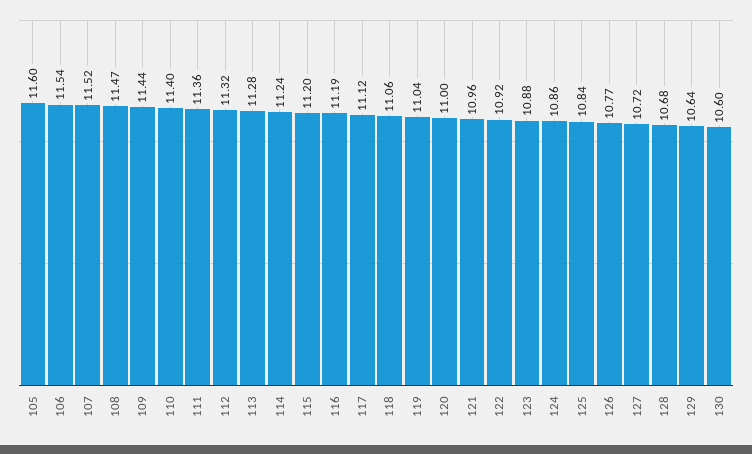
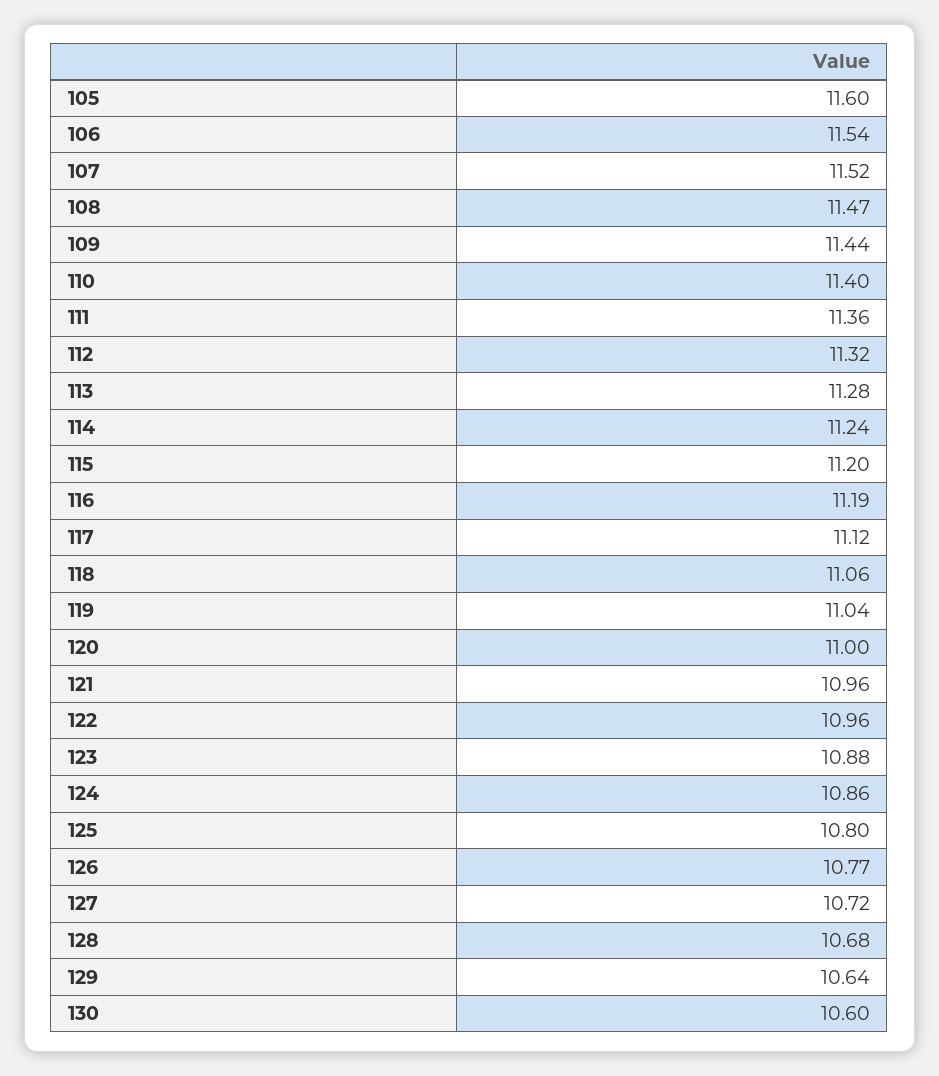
122: 10.92 -> 10.96
125: 10.84 -> 10.8

